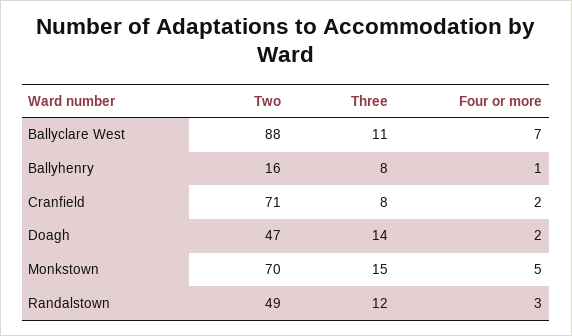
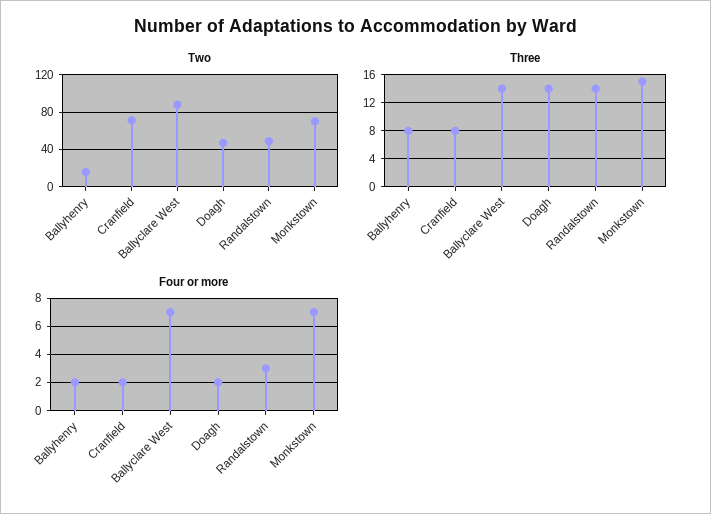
Three, Ballyclare West: 11 -> 14
Four or more, Ballyhenry: 1 -> 2
Four or more, Monkstown: 5 -> 7
Three, Randalstown: 12 -> 14

